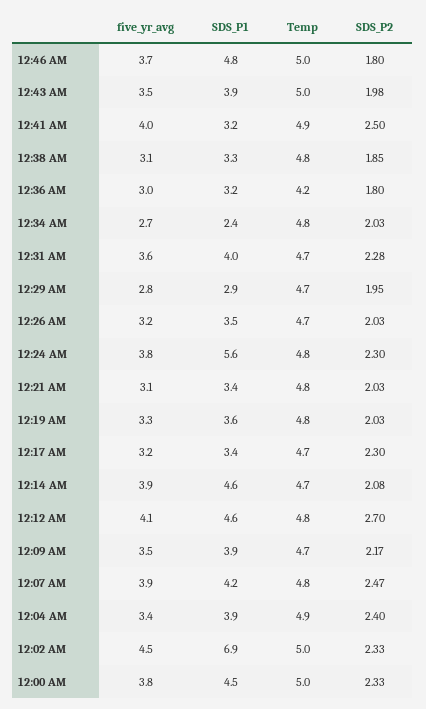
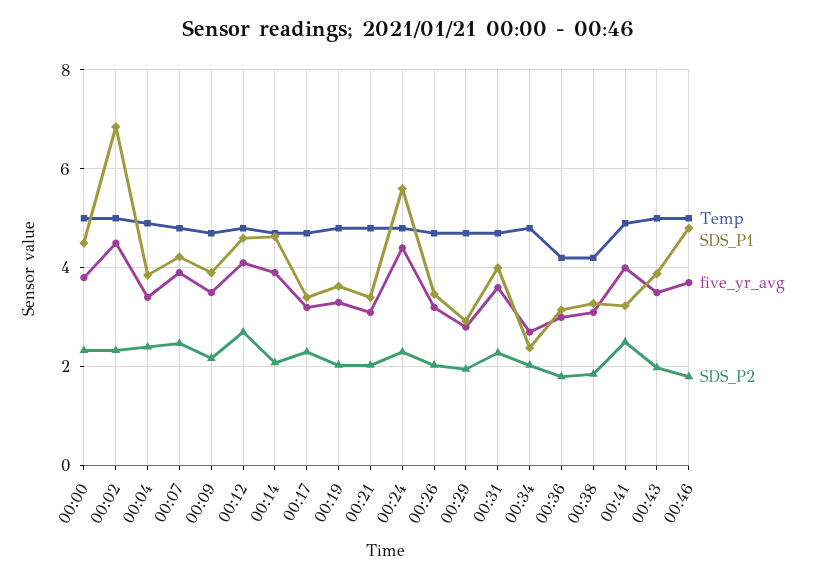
Temp, 12:38 AM: 4.8 -> 4.2
five_yr_avg, 12:24 AM: 3.8 -> 4.4

